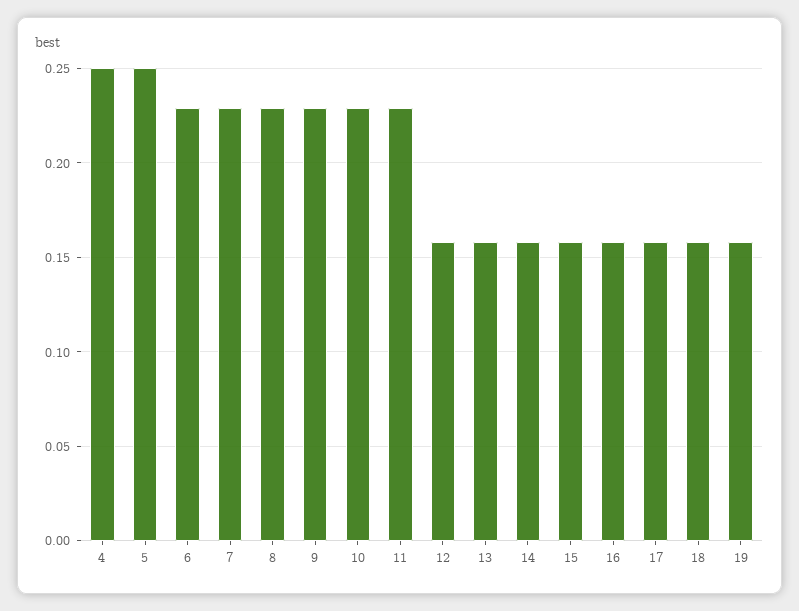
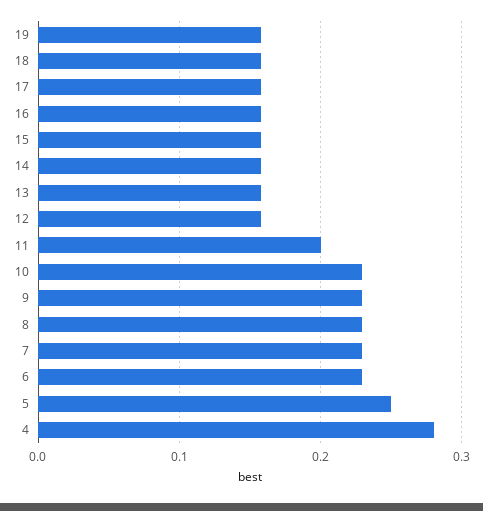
4: 0.25 -> 0.28
11: 0.23 -> 0.2

